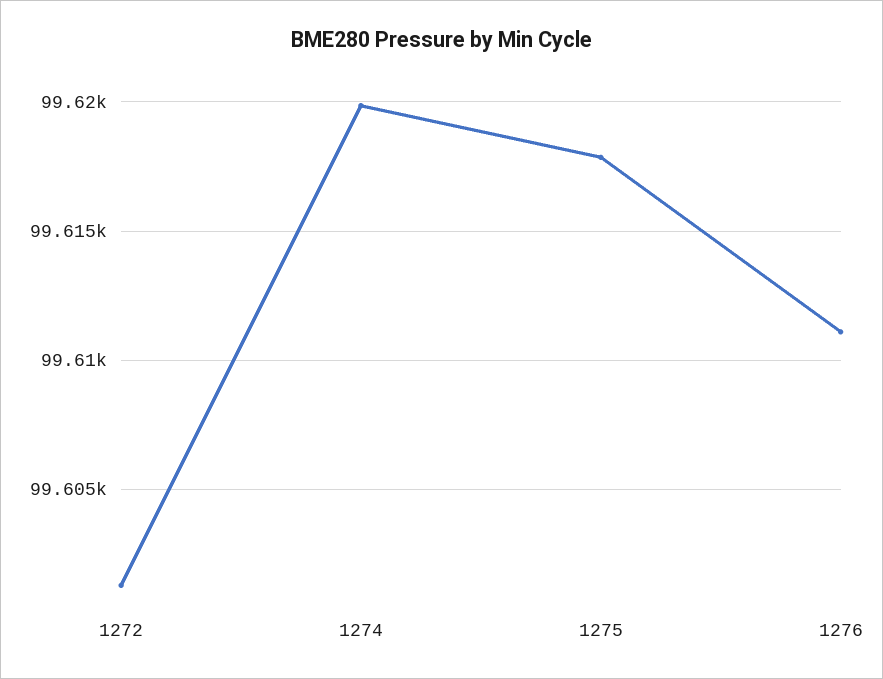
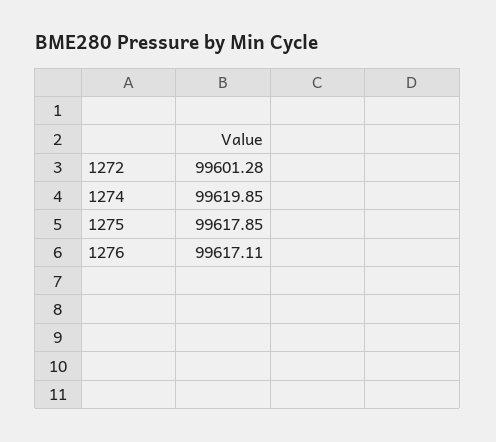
1276: 99611 -> 99617.11

